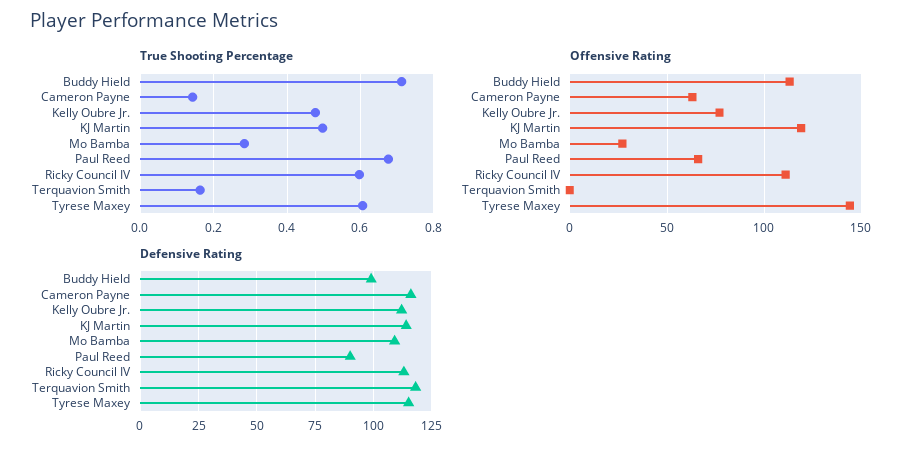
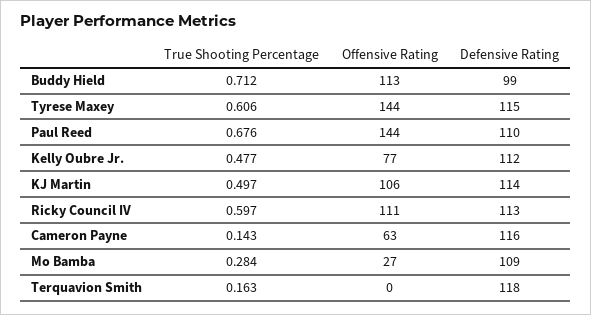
Offensive Rating, KJ Martin: 120 -> 106
Offensive Rating, Paul Reed: 65 -> 144
Defensive Rating, Paul Reed: 90 -> 110

